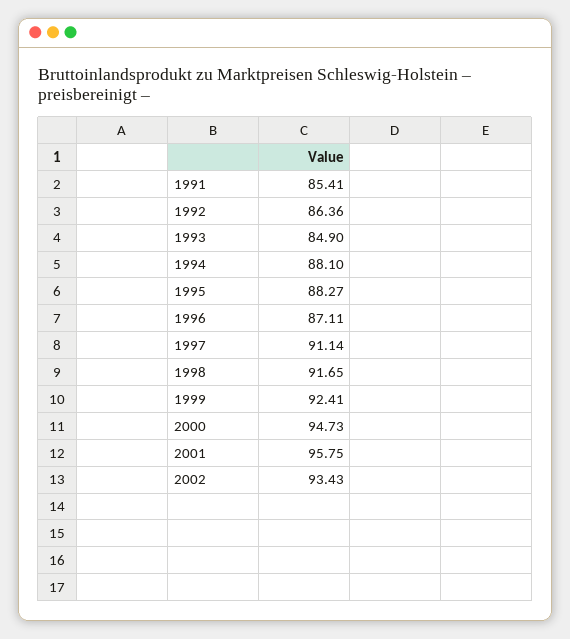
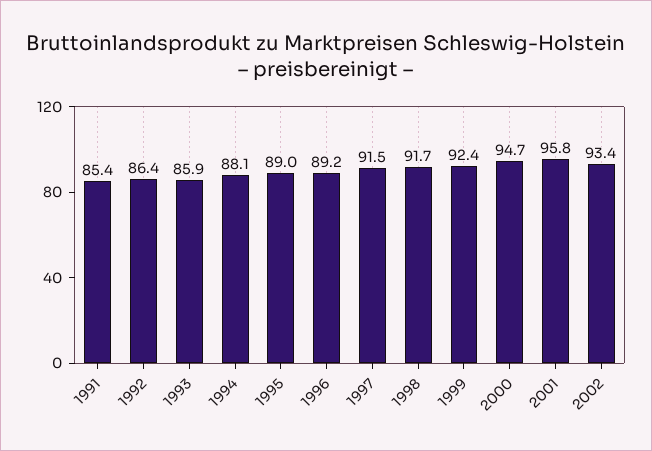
1993: 84.9 -> 85.9
1995: 88.27 -> 89
1996: 87.11 -> 89.2
1997: 91.14 -> 91.5

